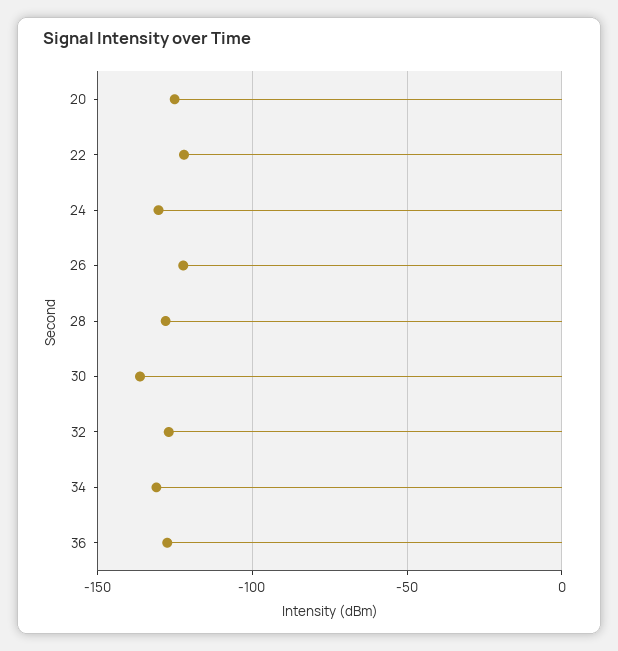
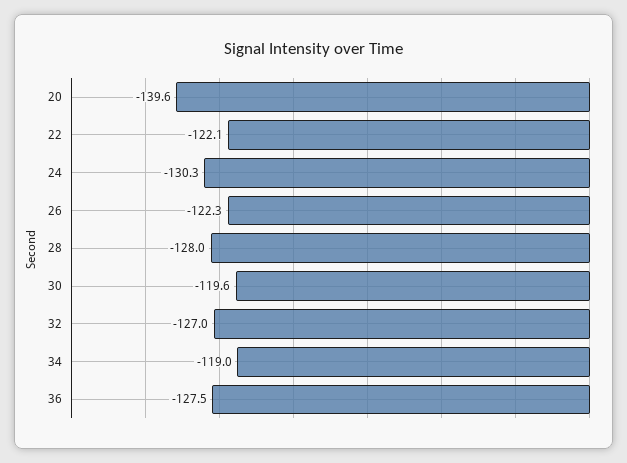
20: -125 -> -139.6
30: -135 -> -119.6
34: -130 -> -119

